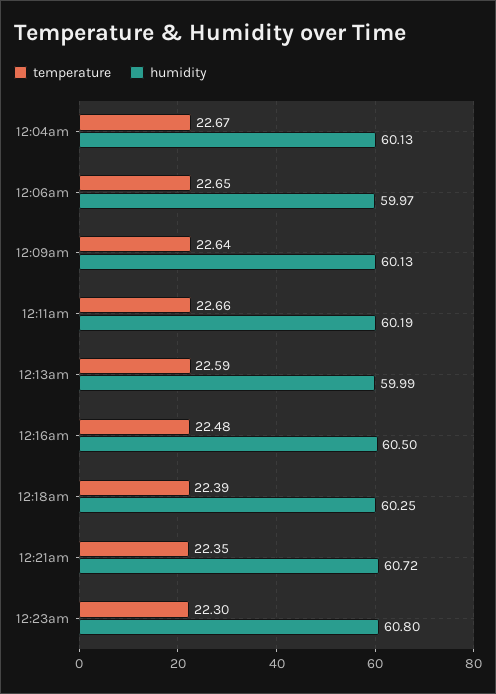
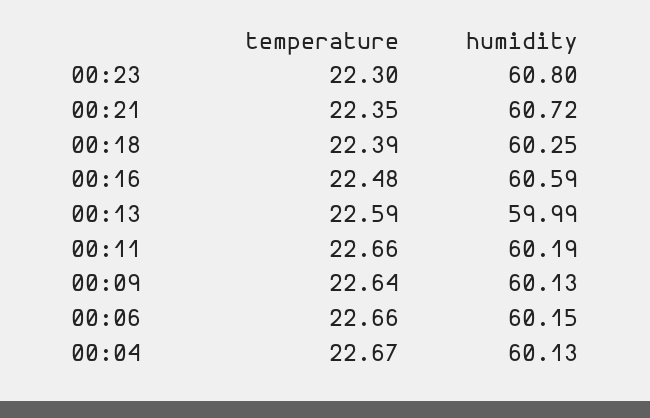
temperature, 12:06am: 22.65 -> 22.66
humidity, 12:06am: 59.97 -> 60.15
humidity, 12:16am: 60.5 -> 60.59

